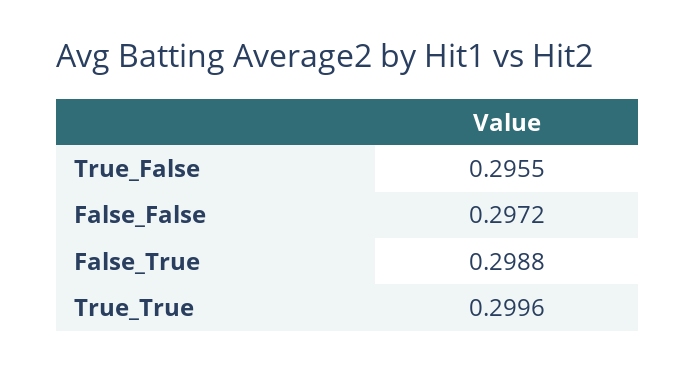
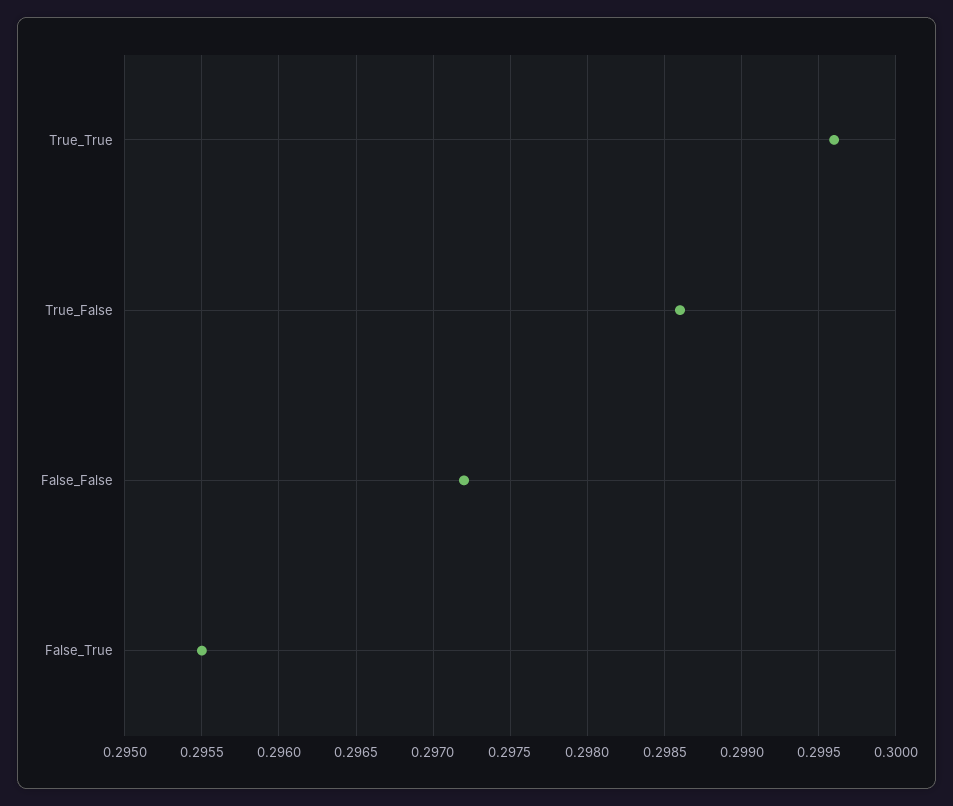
True_False: 0.2955 -> 0.2986
False_True: 0.2988 -> 0.2955

